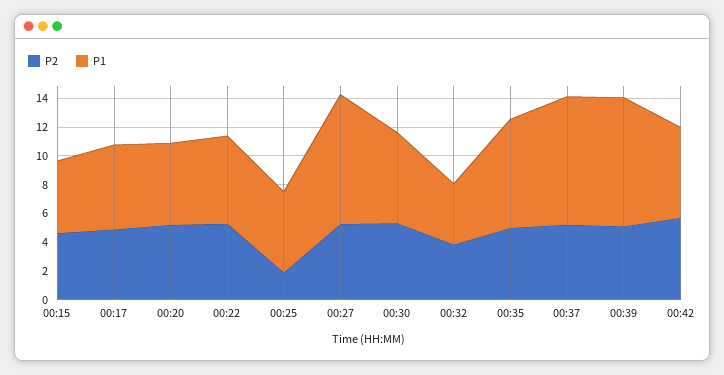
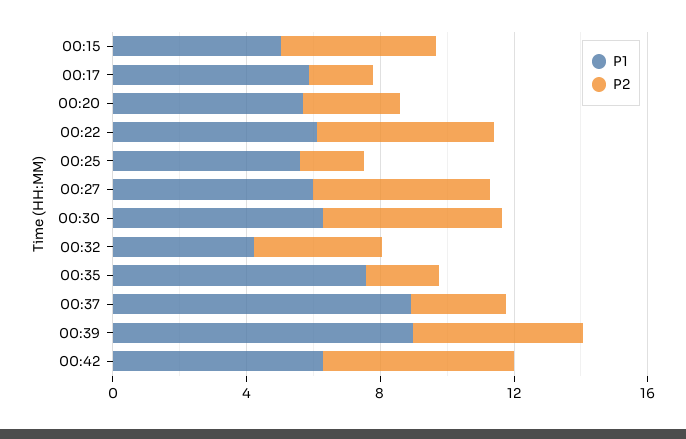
P2, 00:17: 5 -> 2
P2, 00:20: 5 -> 3
P1, 00:27: 9 -> 6
P2, 00:35: 5 -> 2
P2, 00:37: 5 -> 3

